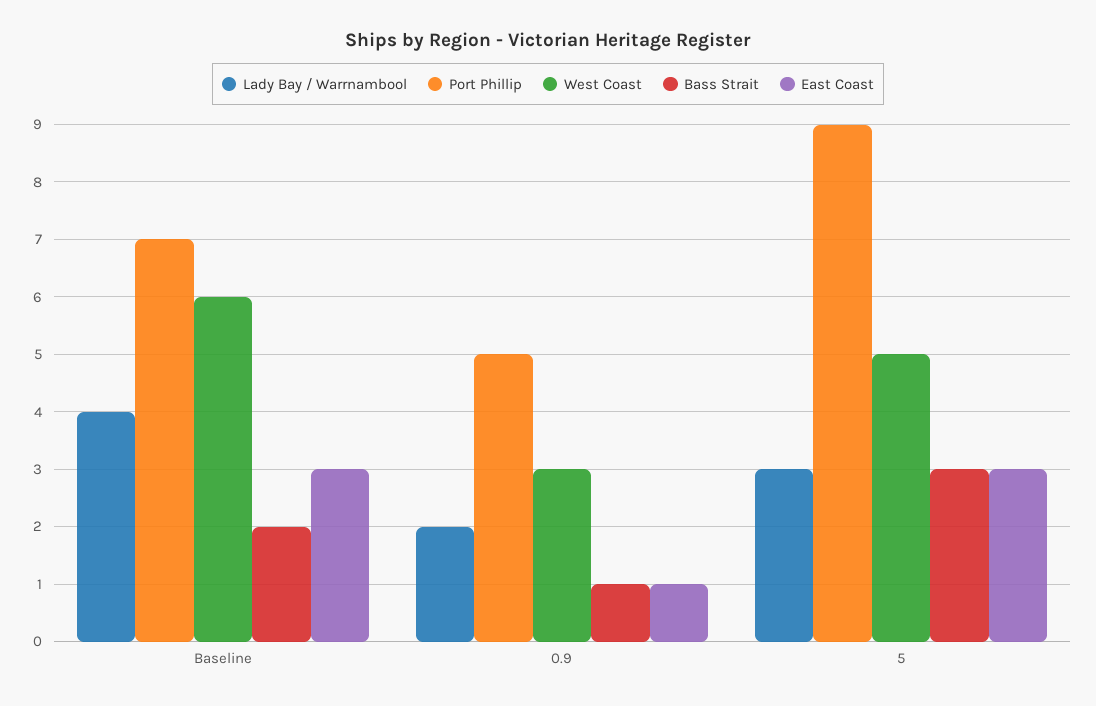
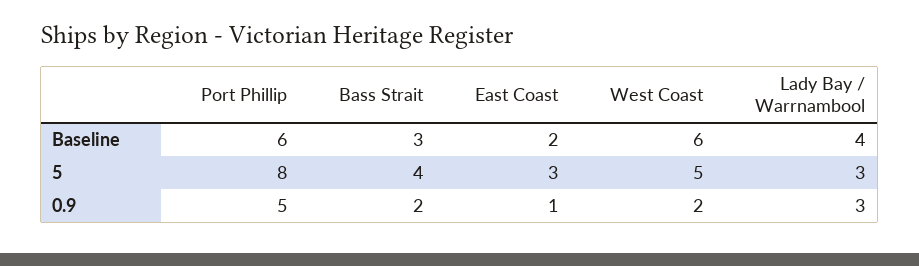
Port Phillip, Baseline: 7 -> 6
Bass Strait, Baseline: 2 -> 3
East Coast, Baseline: 3 -> 2
Lady Bay / Warrnambool, 0.9: 2 -> 3
West Coast, 0.9: 3 -> 2
Bass Strait, 0.9: 1 -> 2
Port Phillip, 5: 9 -> 8
Bass Strait, 5: 3 -> 4

